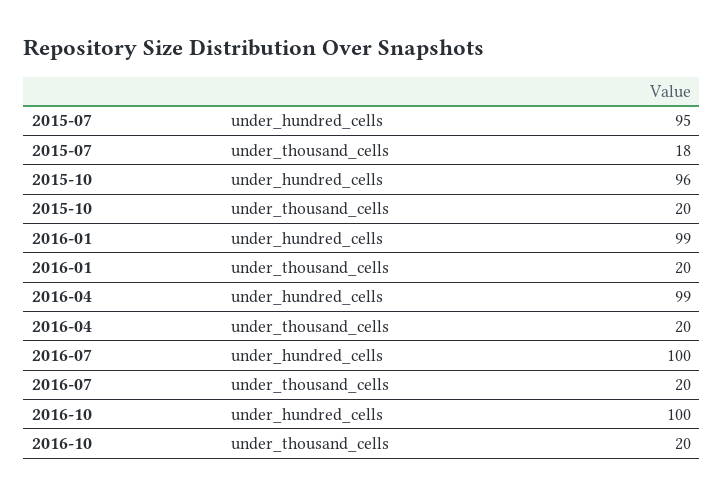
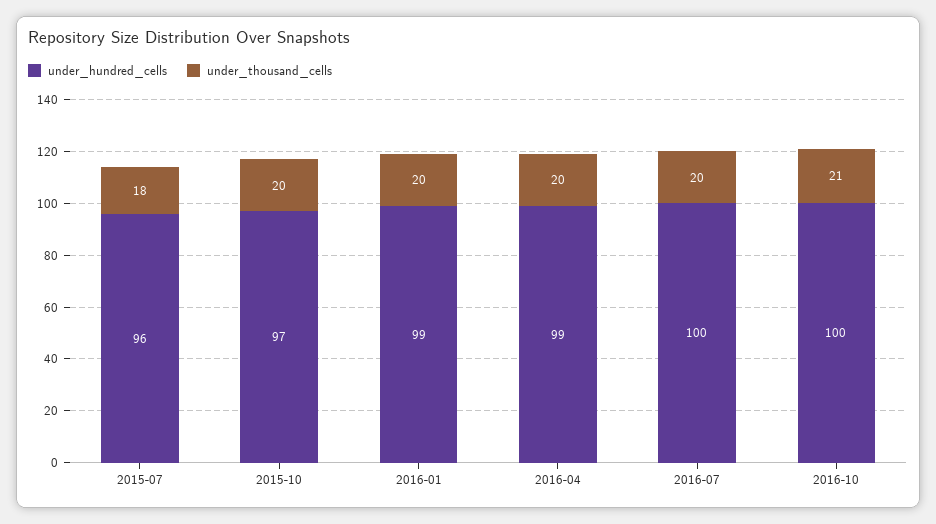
under_hundred_cells, 2015-07: 95 -> 96
under_hundred_cells, 2015-10: 96 -> 97
under_thousand_cells, 2016-10: 20 -> 21

